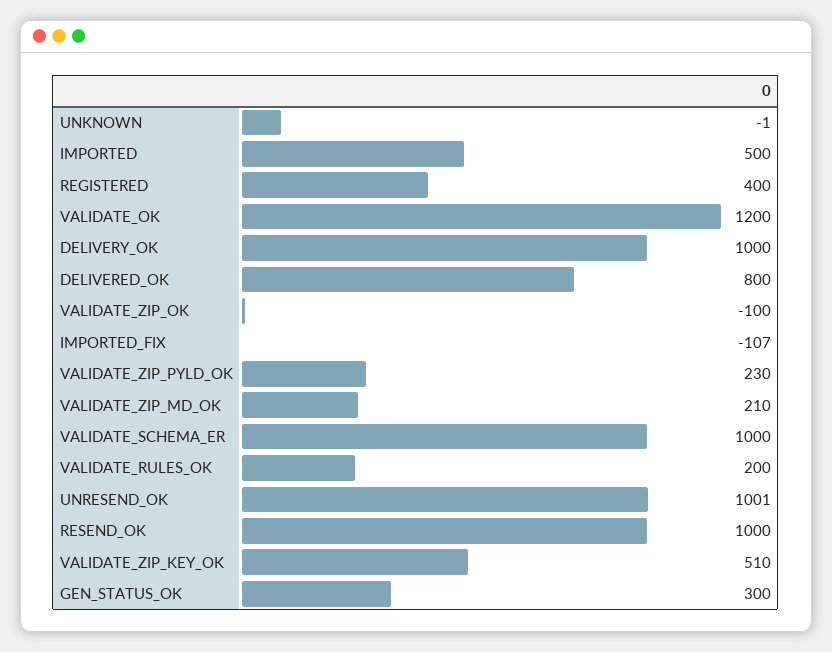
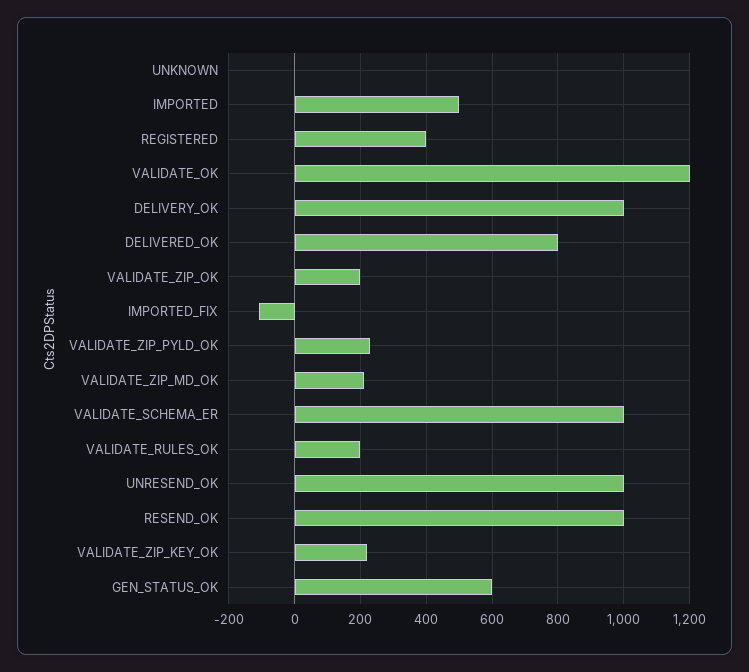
VALIDATE_ZIP_OK: -100 -> 200
VALIDATE_ZIP_KEY_OK: 510 -> 220
GEN_STATUS_OK: 300 -> 600

